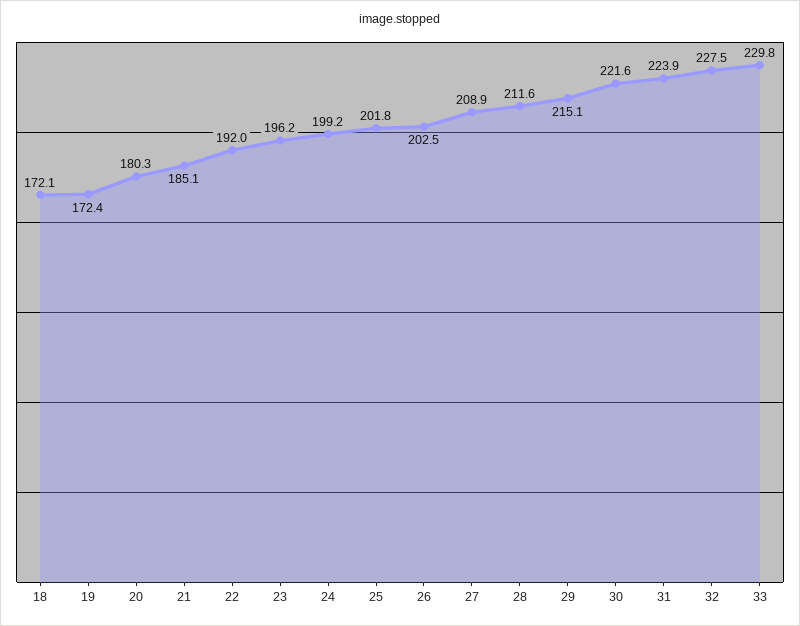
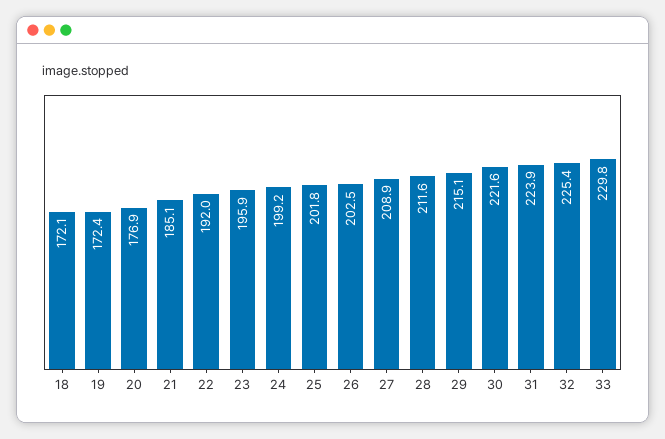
20: 180.3 -> 176.9
23: 196.2 -> 195.9
32: 227.5 -> 225.4

